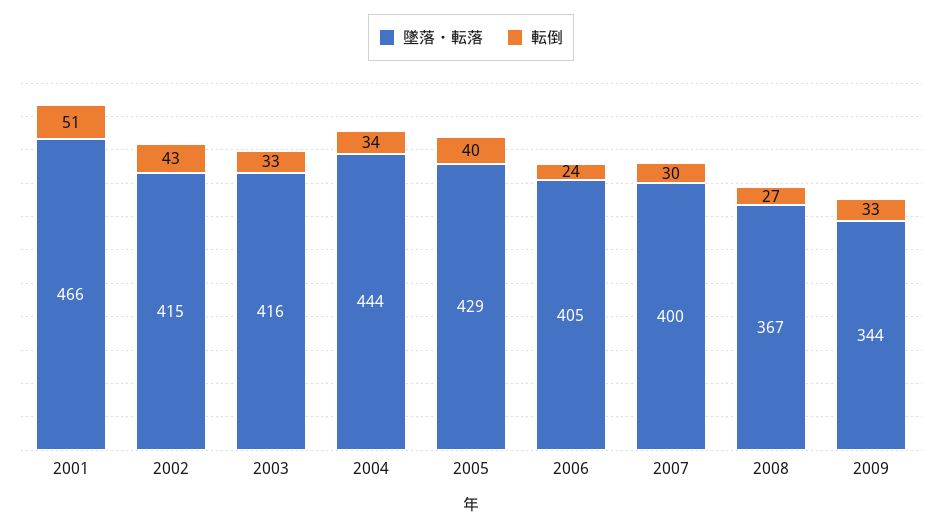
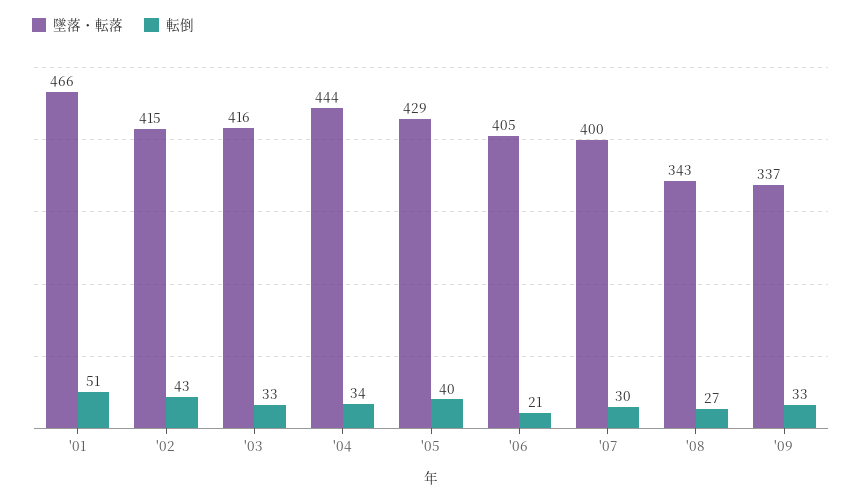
転倒, 2006: 24 -> 21
墜落・転落, 2008: 367 -> 343
墜落・転落, 2009: 344 -> 337

